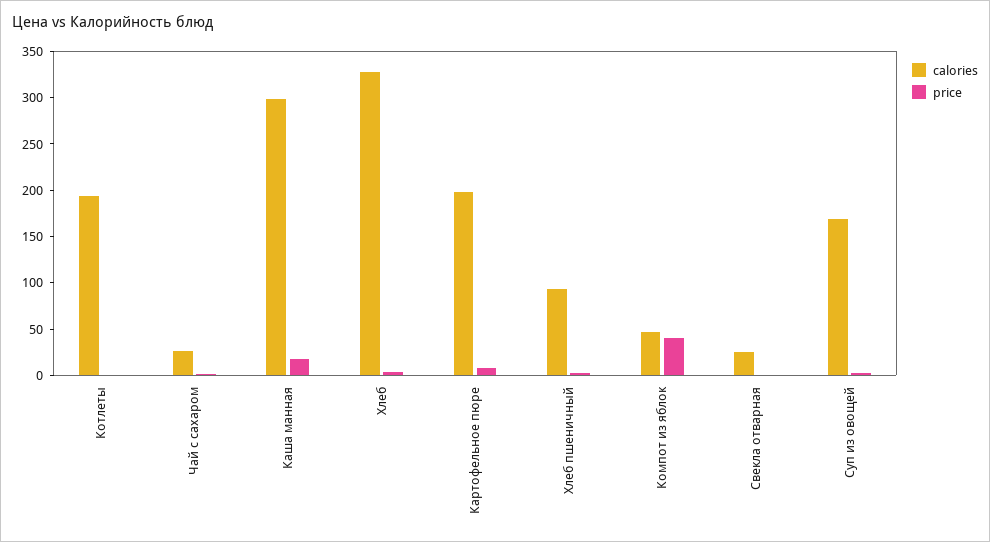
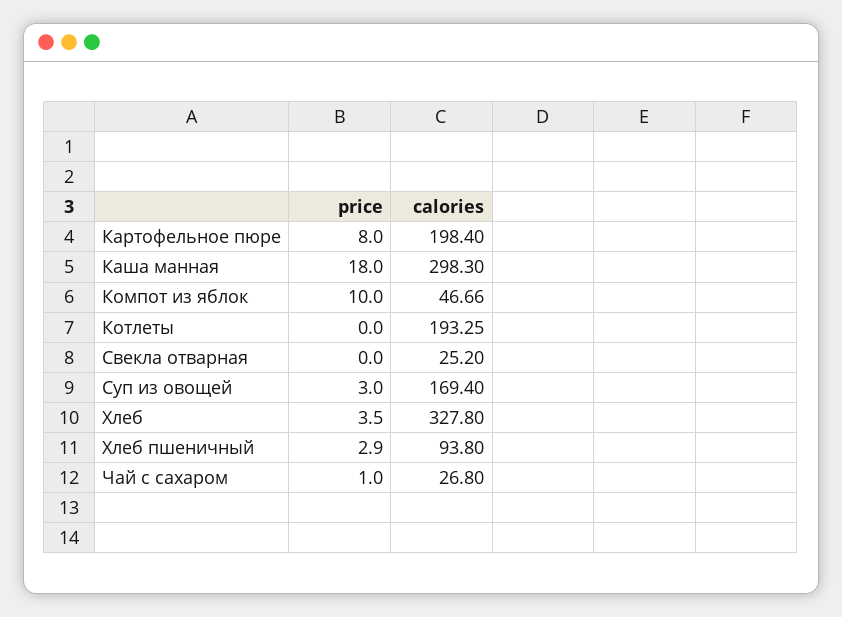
price, Компот из яблок: 40 -> 10

